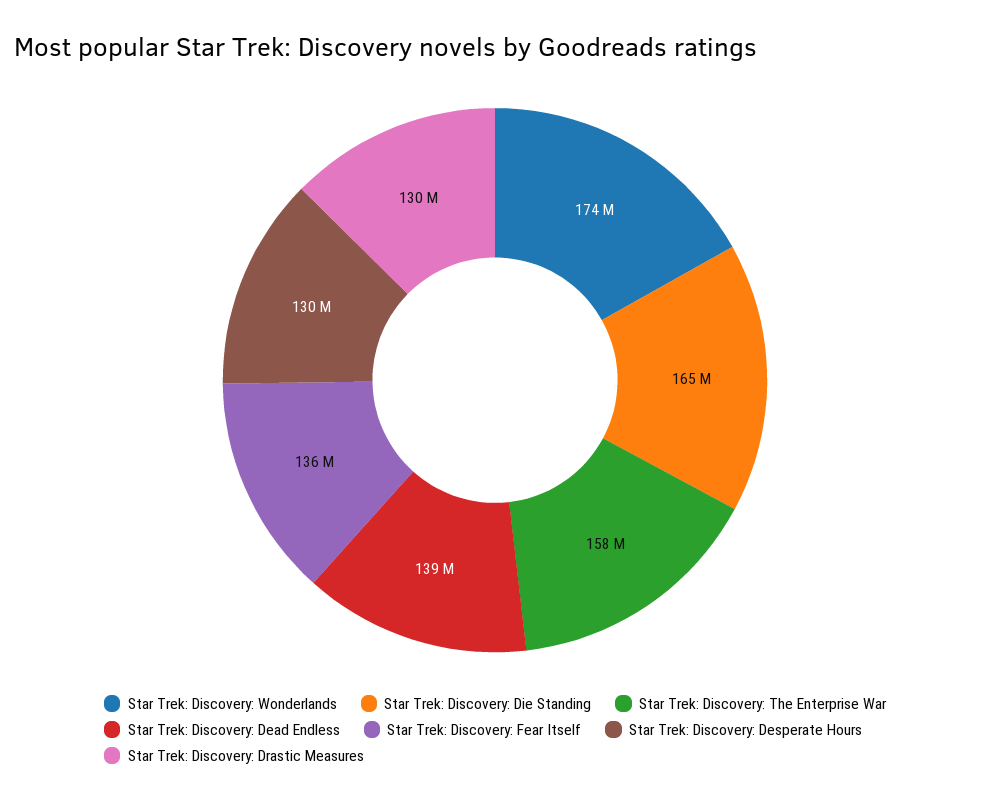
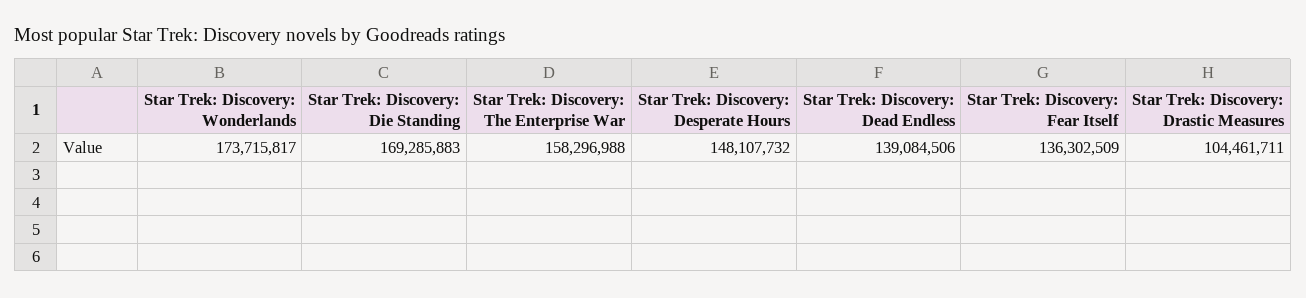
Star Trek: Discovery: Die Standing: 165000000 -> 169285883
Star Trek: Discovery: Desperate Hours: 130000000 -> 148107732
Star Trek: Discovery: Drastic Measures: 130000000 -> 104461711

